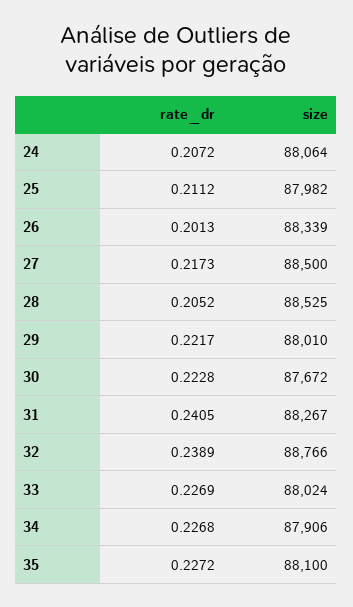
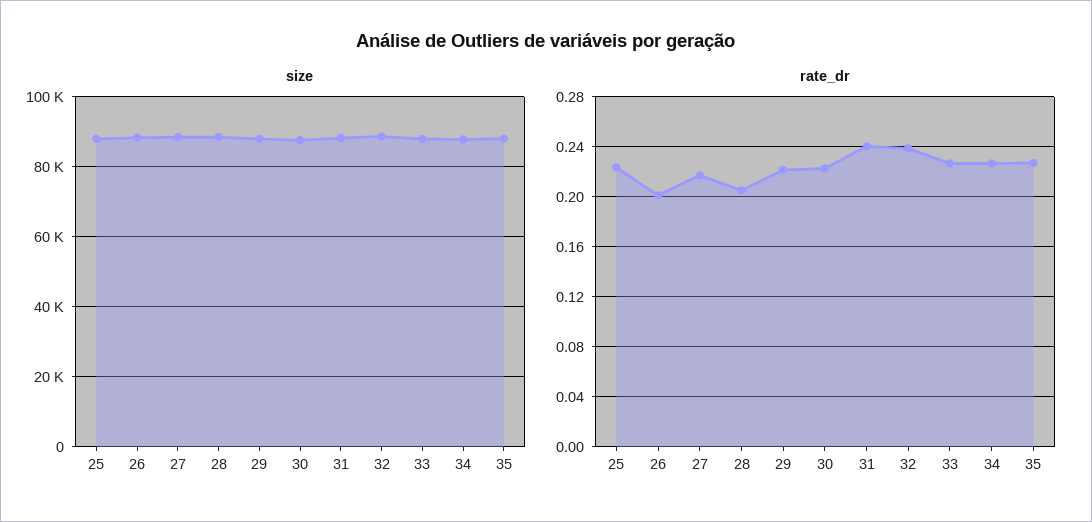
rate_dr, 24: 0.2072 -> none
size, 24: 88064 -> none
rate_dr, 25: 0.2112 -> 0.225

